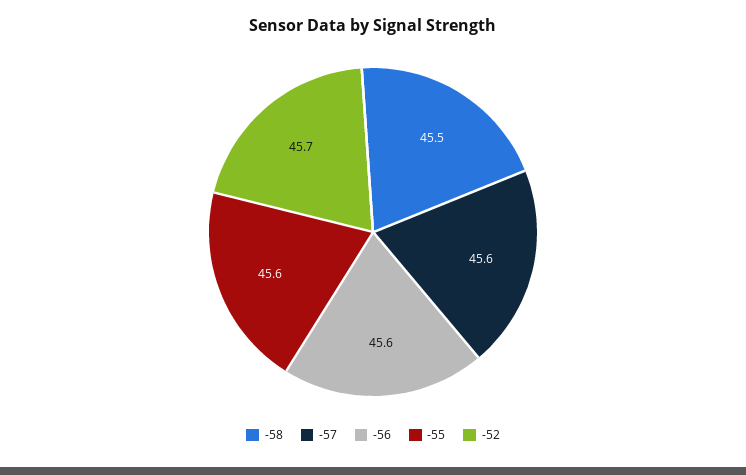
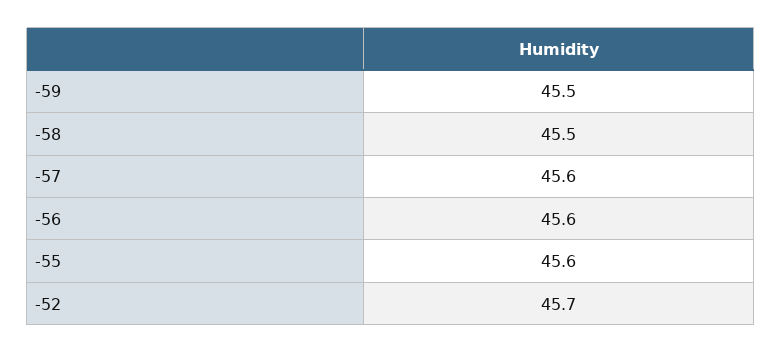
-59: none -> 45.5

